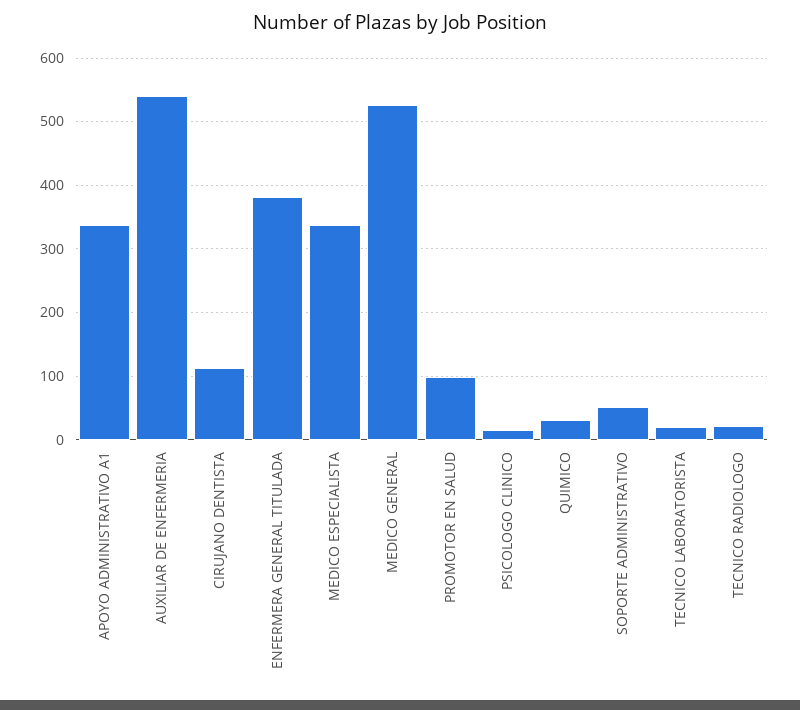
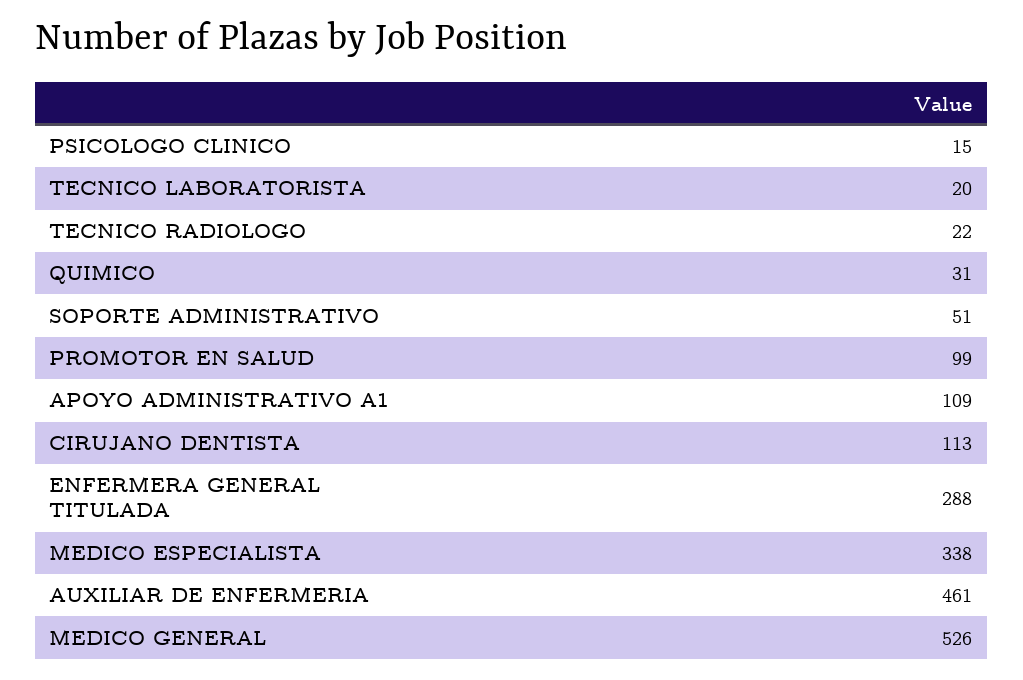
APOYO ADMINISTRATIVO A1: 340 -> 109
AUXILIAR DE ENFERMERIA: 540 -> 461
ENFERMERA GENERAL TITULADA: 380 -> 288

